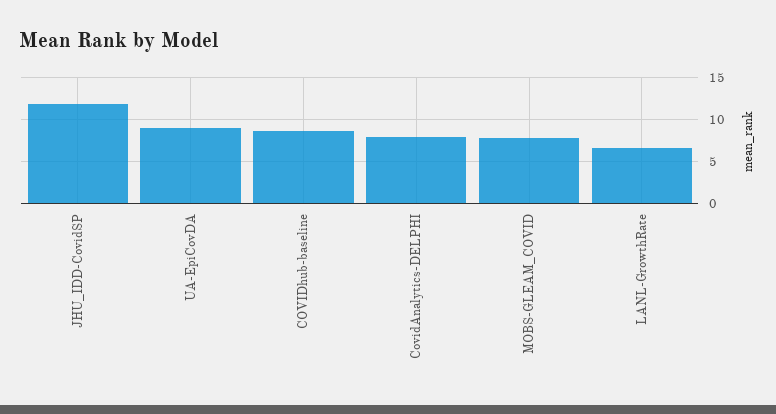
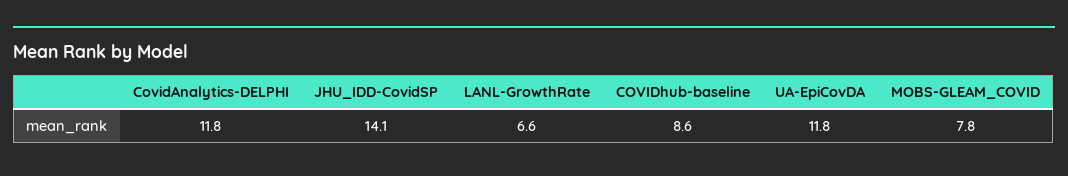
JHU_IDD-CovidSP: 12 -> 14.1
UA-EpiCovDA: 9 -> 11.8
CovidAnalytics-DELPHI: 8 -> 11.8

